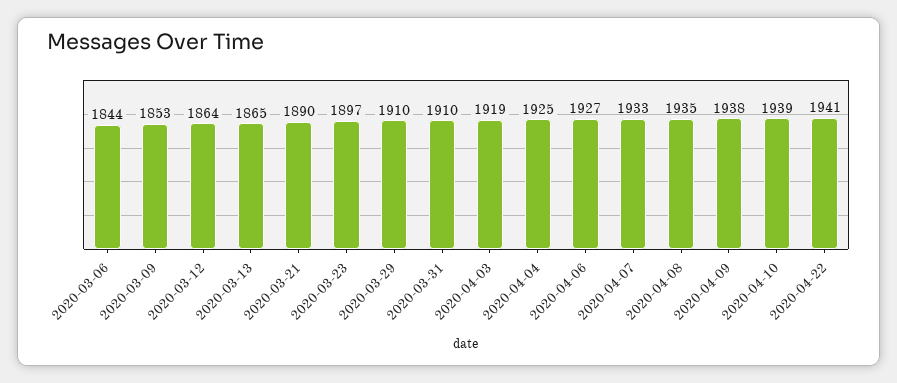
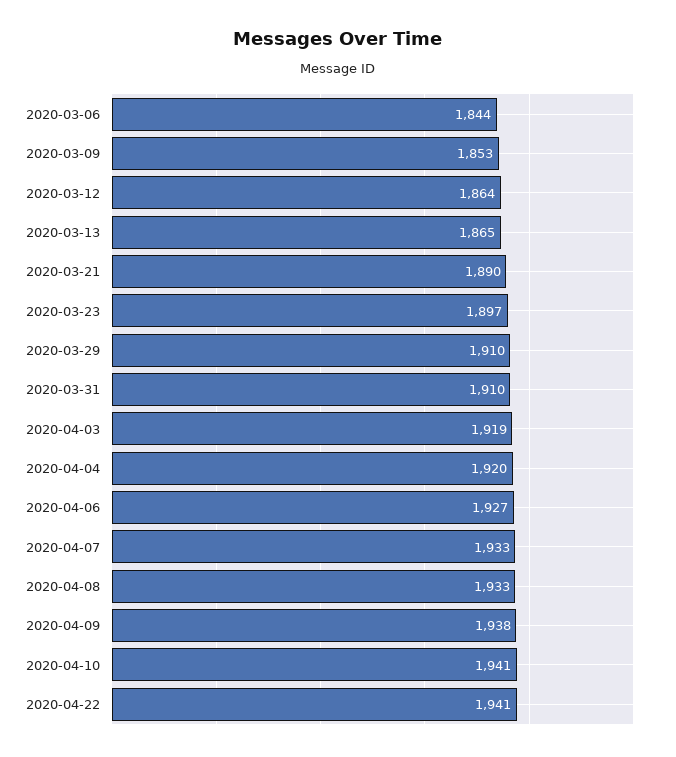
2020-04-04: 1925 -> 1920
2020-04-08: 1935 -> 1933
2020-04-10: 1939 -> 1941

